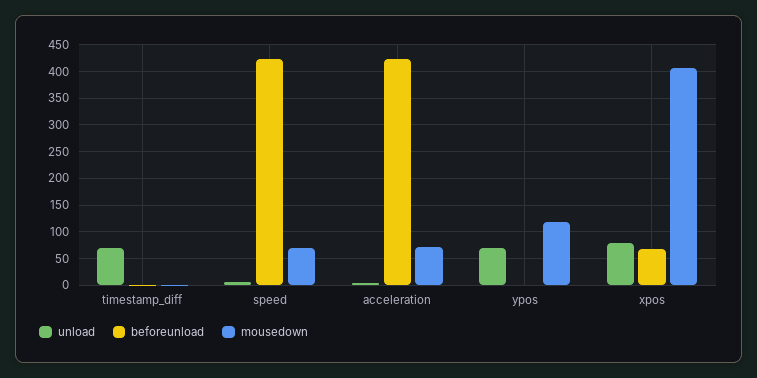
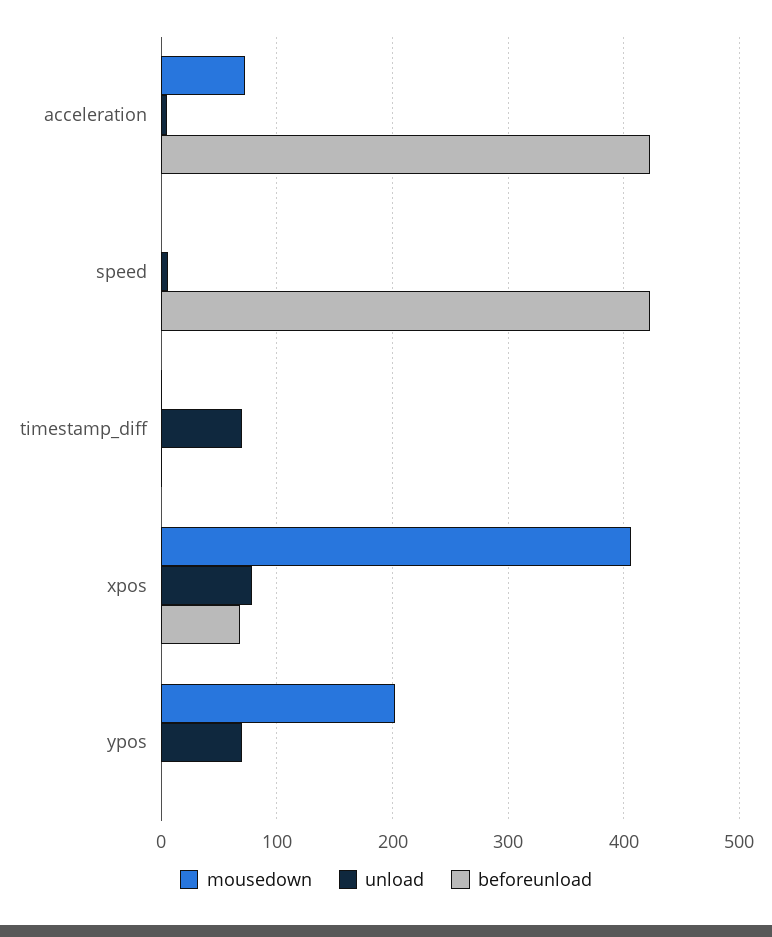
mousedown, speed: 75 -> 0
mousedown, ypos: 125 -> 200

